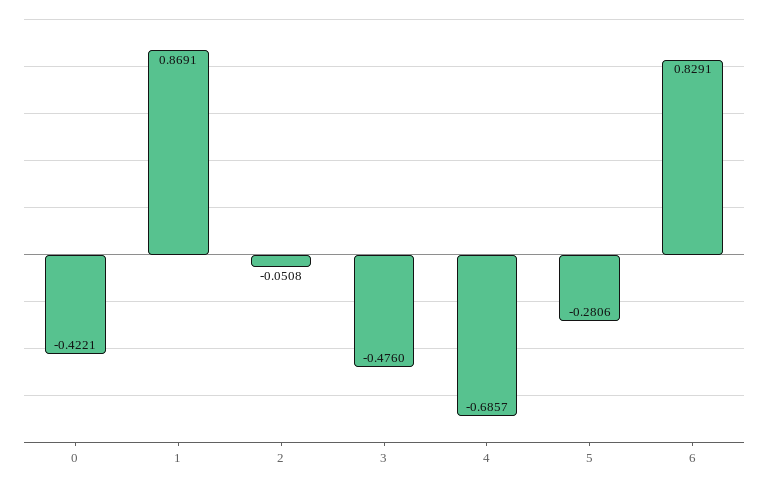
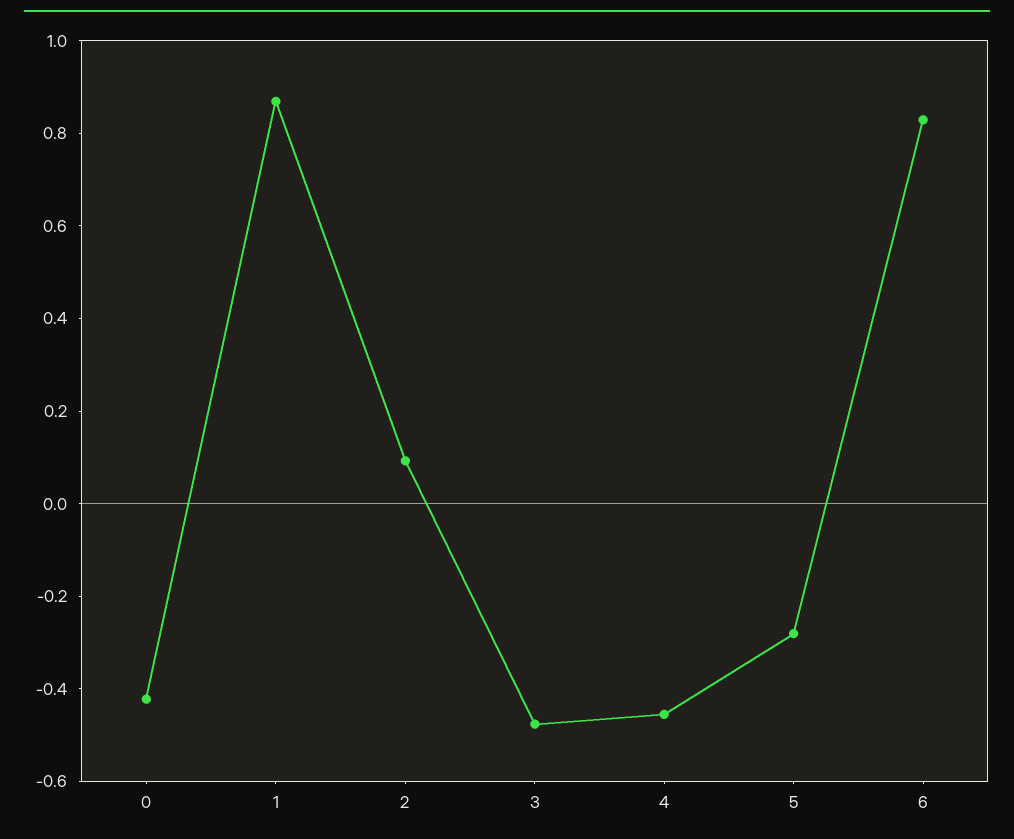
2: -0.0508 -> 0.1
4: -0.6857 -> -0.45

